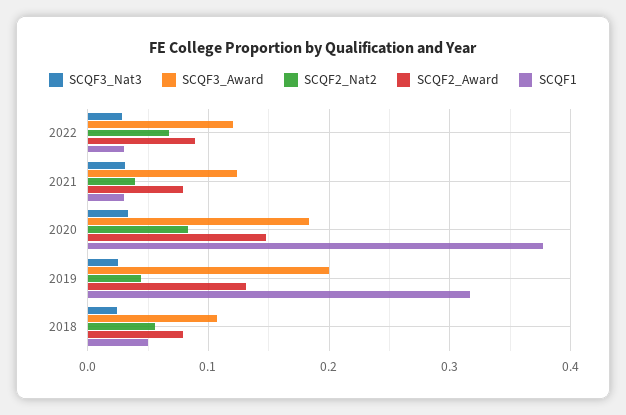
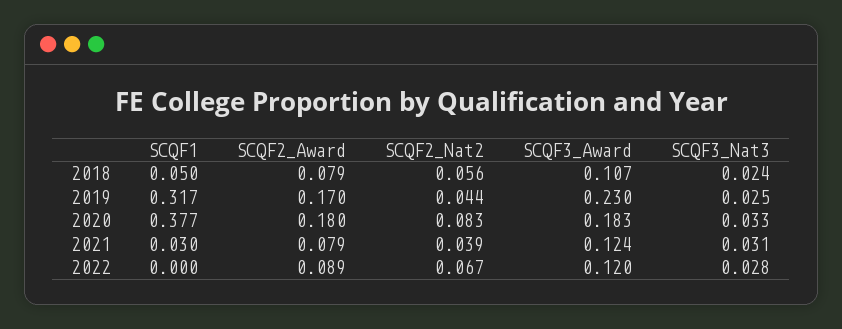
SCQF1, 2022: 0.03 -> 0
SCQF2_Award, 2020: 0.15 -> 0.18
SCQF3_Award, 2019: 0.2 -> 0.23
SCQF2_Award, 2019: 0.13 -> 0.17

